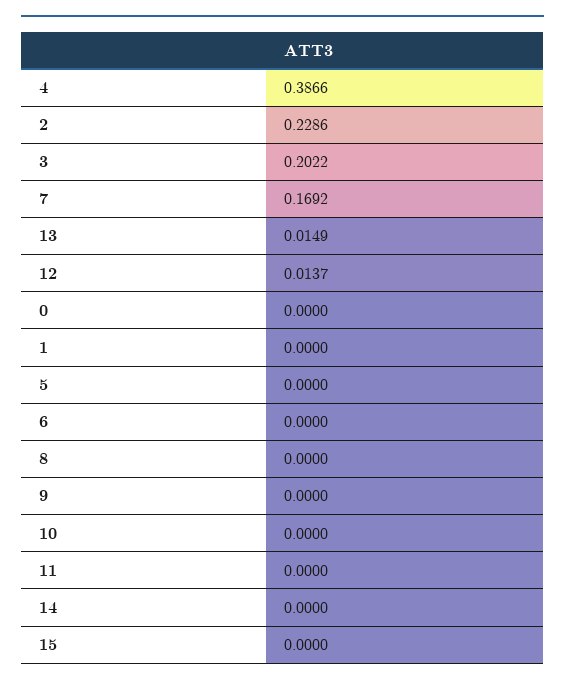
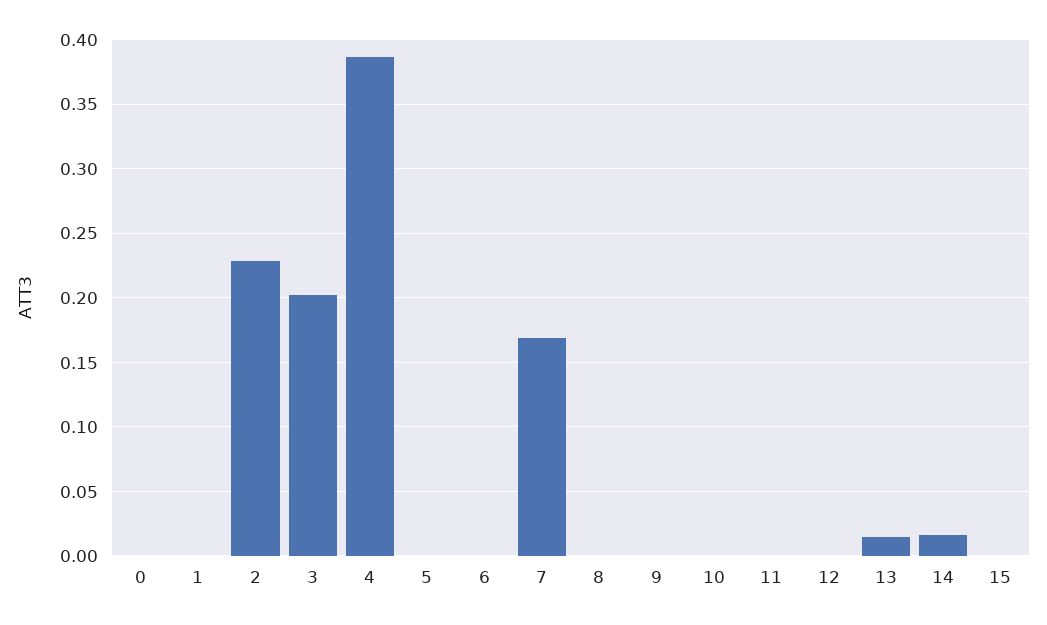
12: 0.0137 -> 0
14: 0 -> 0.015

